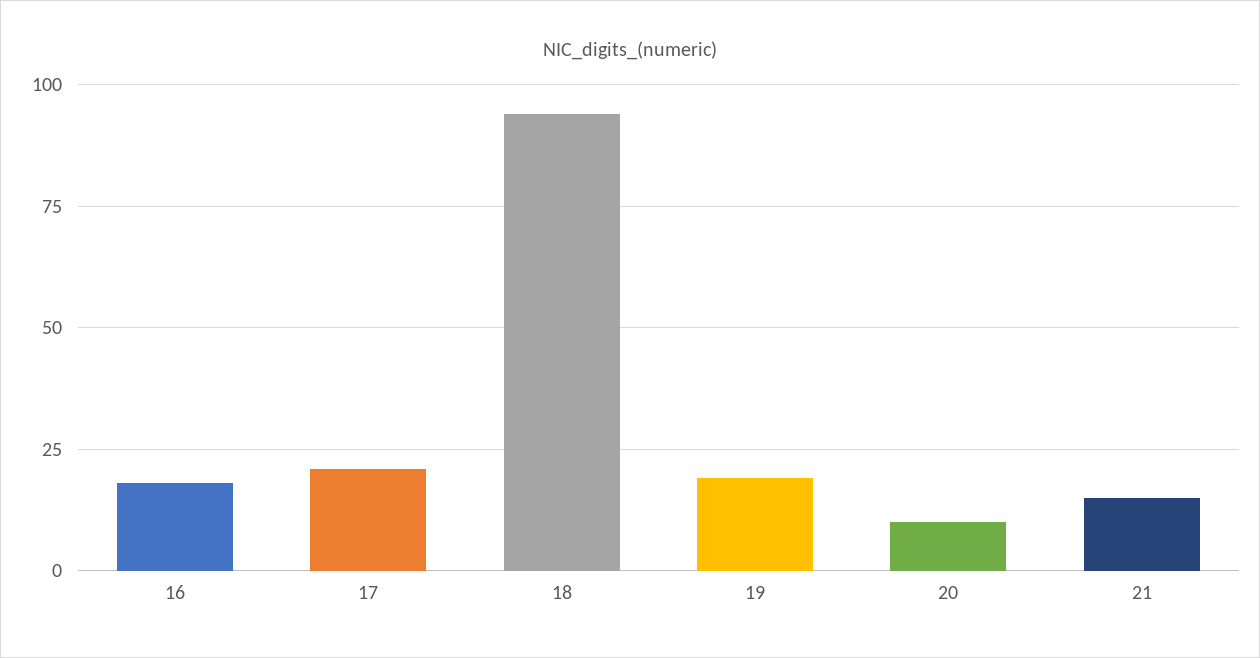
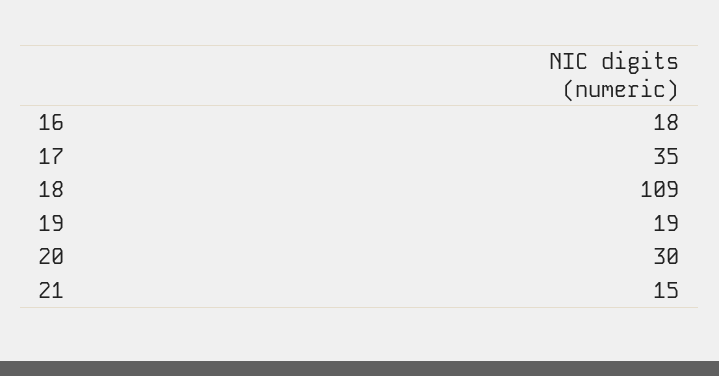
17: 20 -> 35
18: 95 -> 109
20: 10 -> 30

